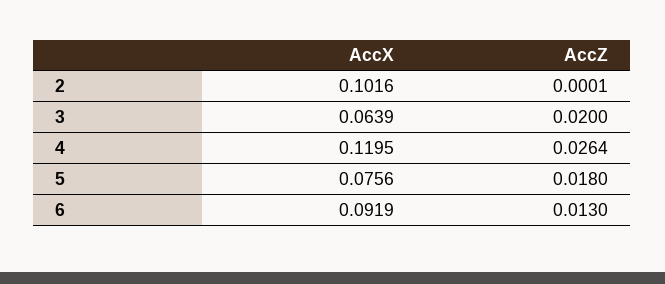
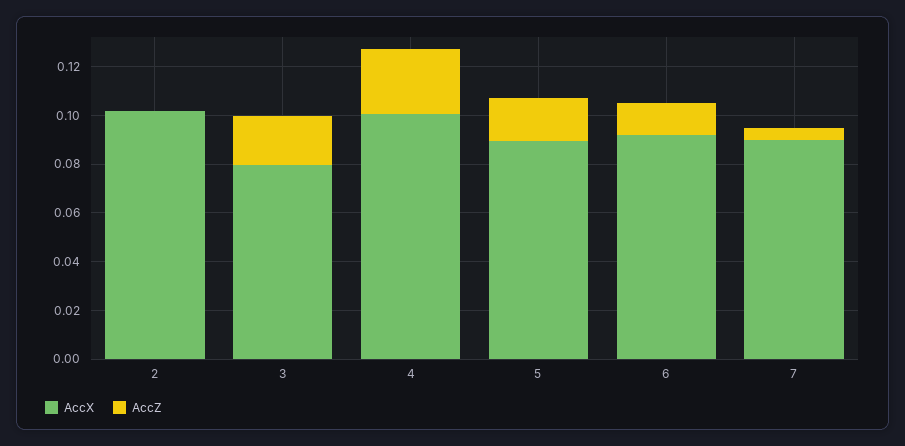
AccX, 3: 0.0639 -> 0.08
AccX, 4: 0.1195 -> 0.1
AccX, 5: 0.0756 -> 0.09
AccX, 7: none -> 0.09
AccZ, 7: none -> 0.005

